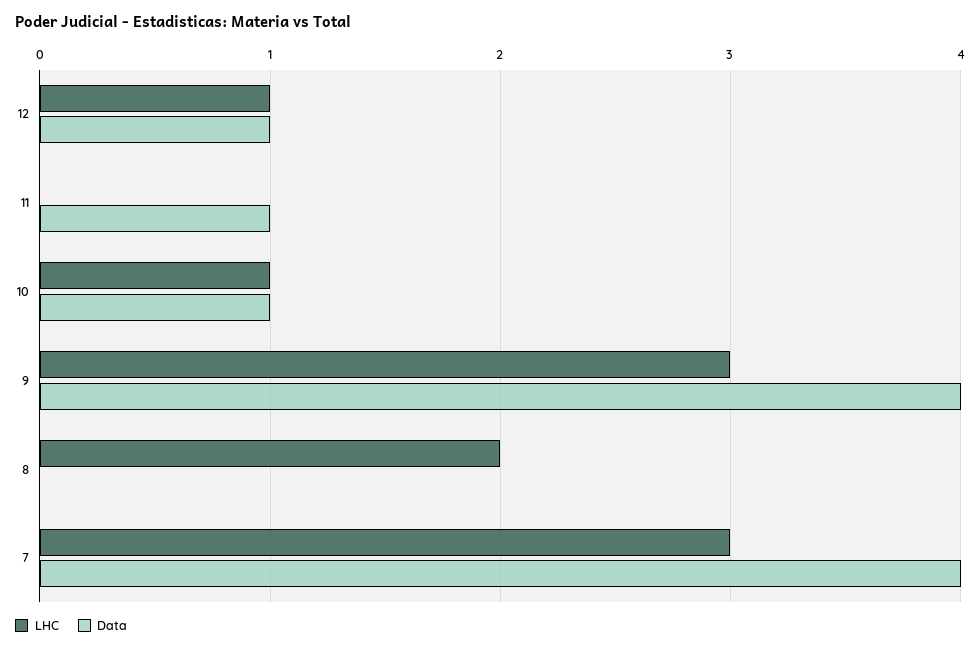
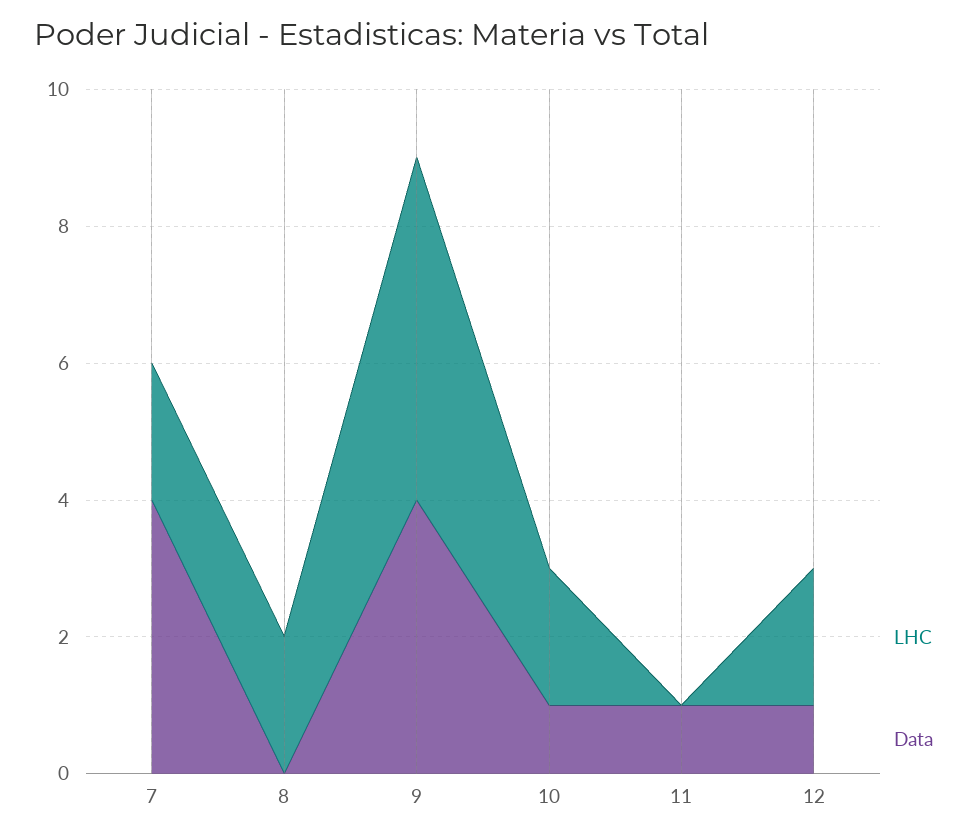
LHC, 12: 1 -> 2
LHC, 10: 1 -> 2
LHC, 9: 3 -> 5
LHC, 7: 3 -> 2

